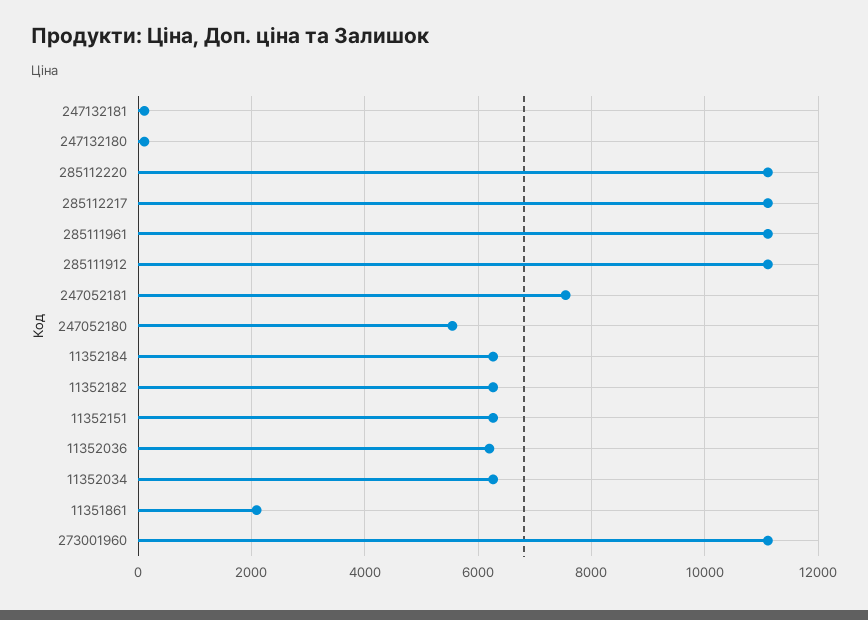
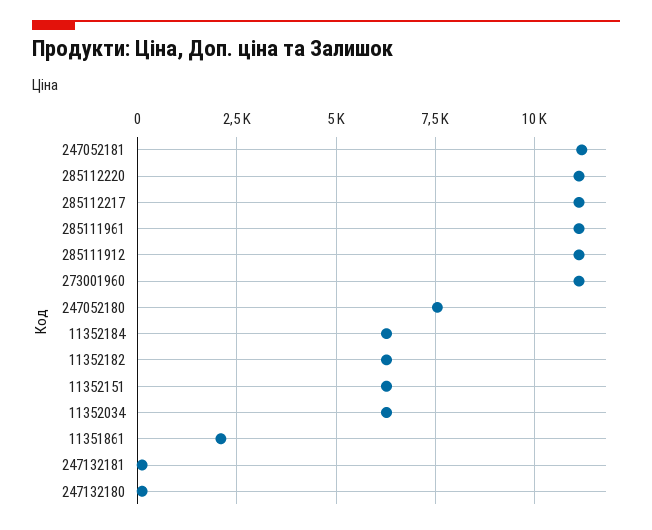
247052181: 7600 -> 11250
247052180: 5600 -> 7500
11352036: 6200 -> none

